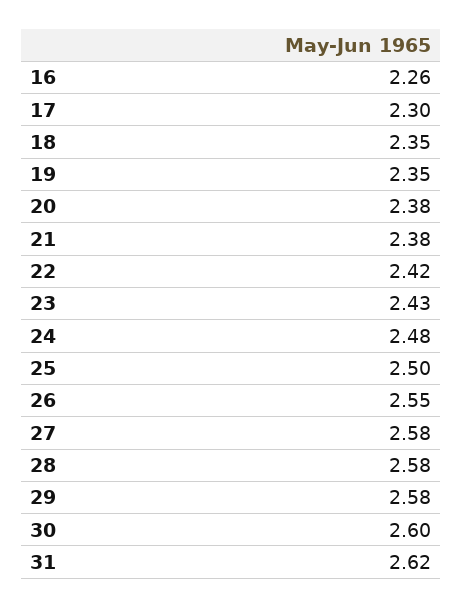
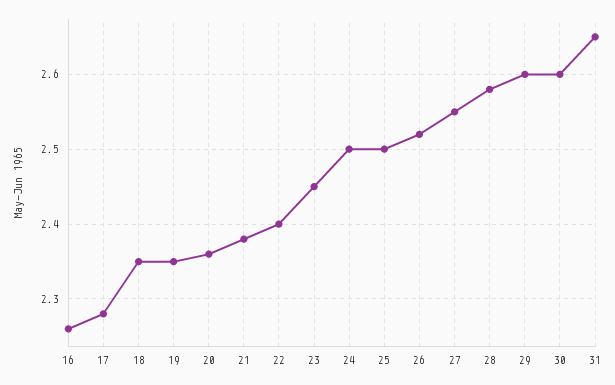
17: 2.3 -> 2.28
20: 2.38 -> 2.36
22: 2.42 -> 2.4
23: 2.43 -> 2.45
24: 2.48 -> 2.5
26: 2.55 -> 2.52
27: 2.58 -> 2.55
29: 2.58 -> 2.6
31: 2.62 -> 2.65

